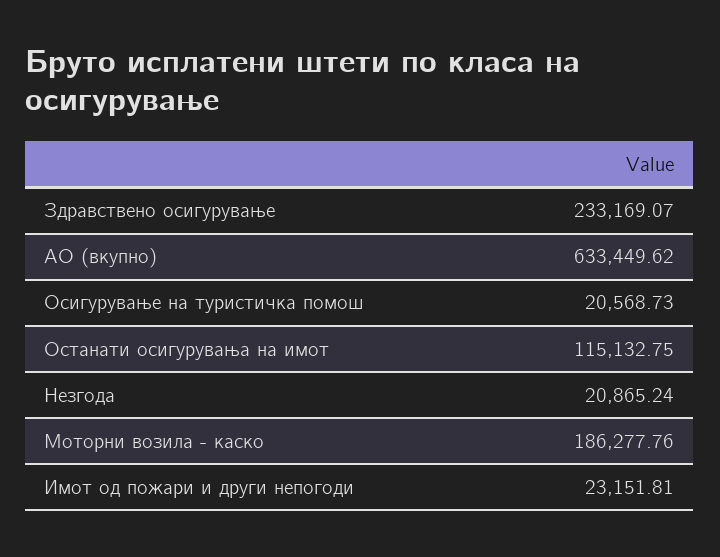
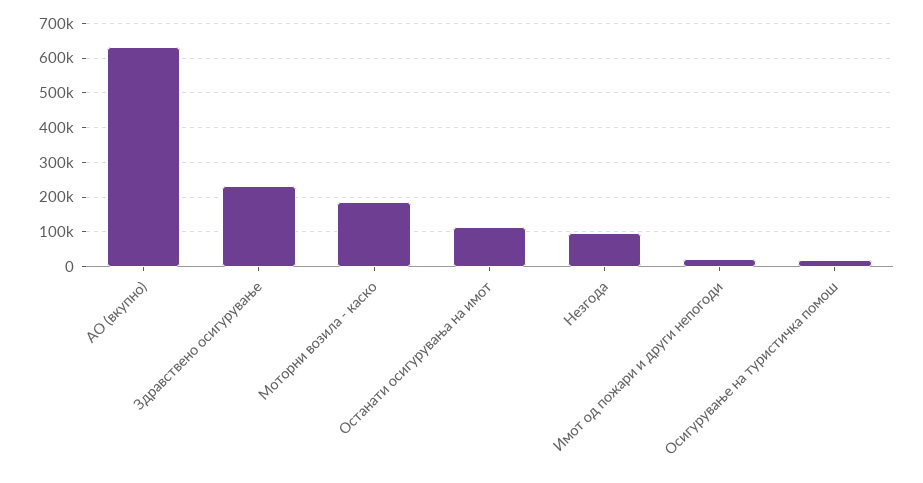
Незгода: 20865.24 -> 100000

